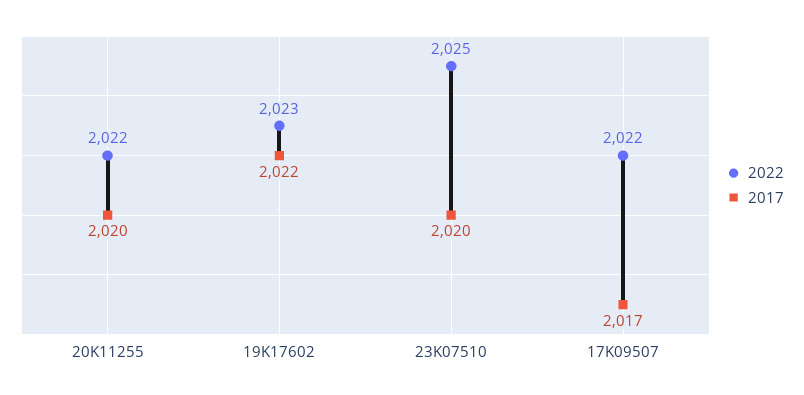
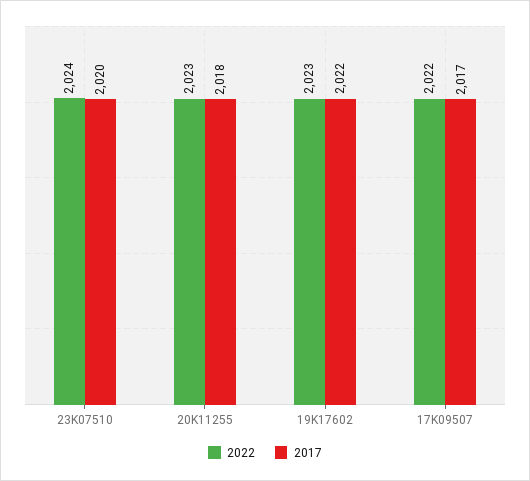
2022, 20K11255: 2022 -> 2023
2017, 20K11255: 2020 -> 2018
2022, 23K07510: 2025 -> 2024

